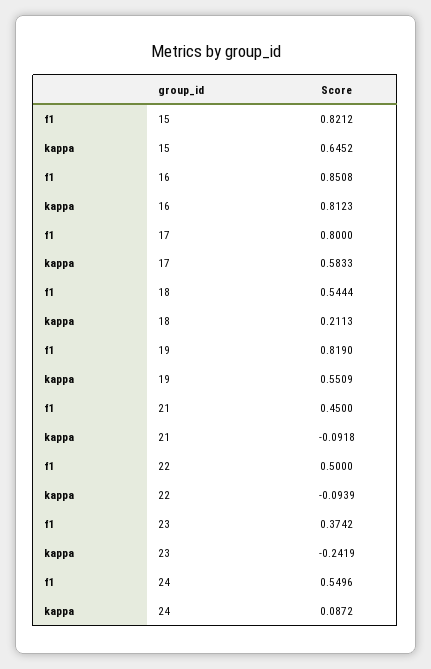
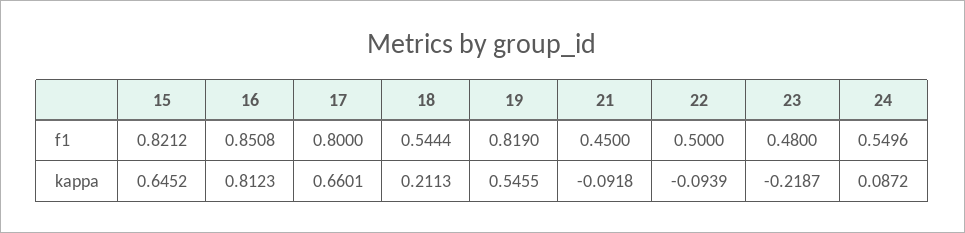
kappa, 17: 0.5833 -> 0.6601
kappa, 19: 0.5509 -> 0.5455
f1, 23: 0.3742 -> 0.48
kappa, 23: -0.2419 -> -0.2187

